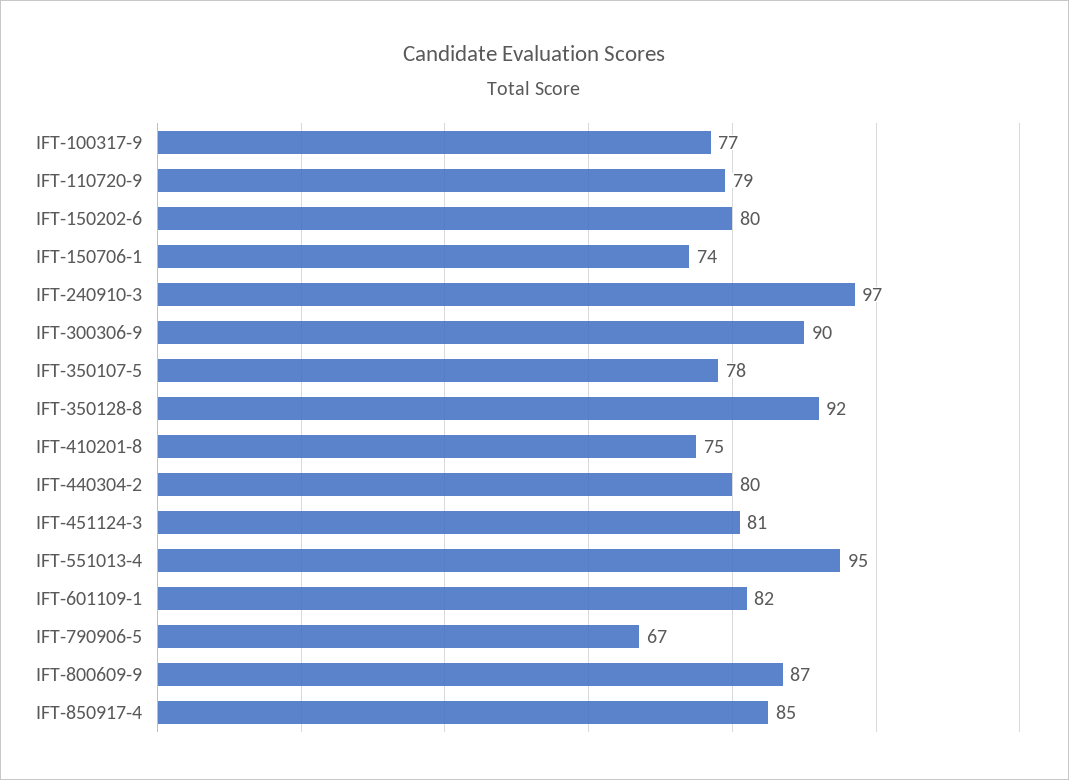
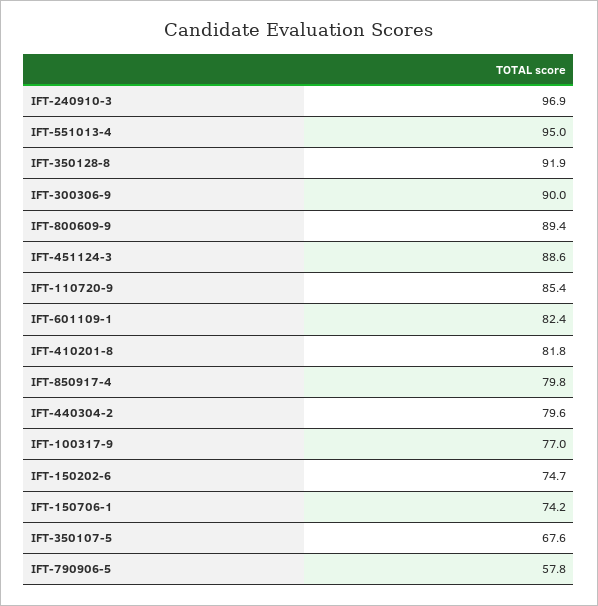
IFT-110720-9: 79 -> 85.4
IFT-150202-6: 80 -> 74.7
IFT-350107-5: 78 -> 67.6
IFT-410201-8: 75 -> 81.8
IFT-451124-3: 81 -> 88.6
IFT-790906-5: 67 -> 57.8
IFT-800609-9: 87 -> 89.4
IFT-850917-4: 85 -> 79.8

